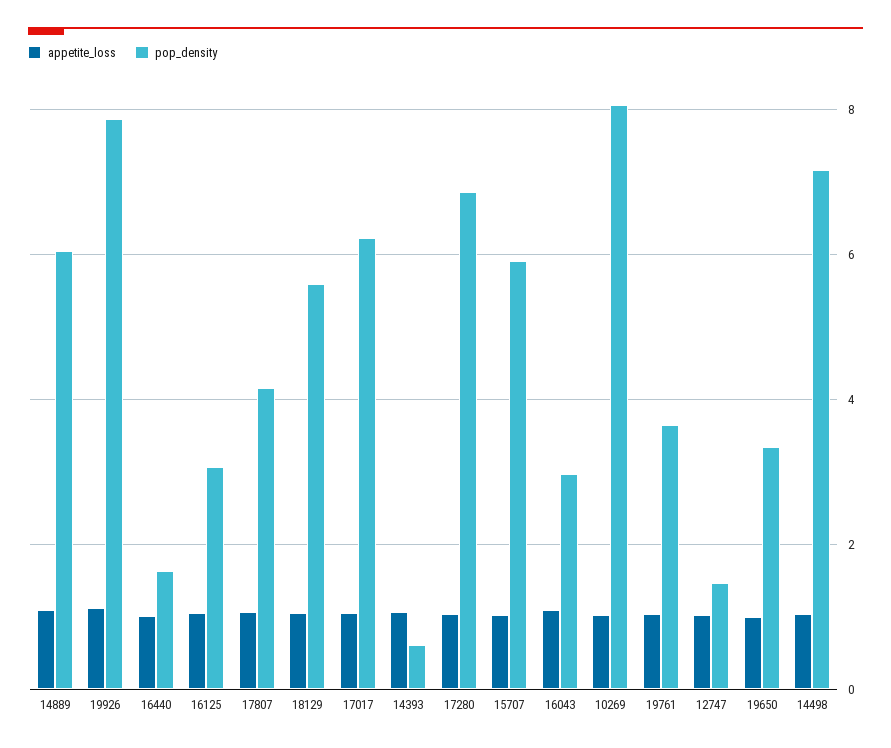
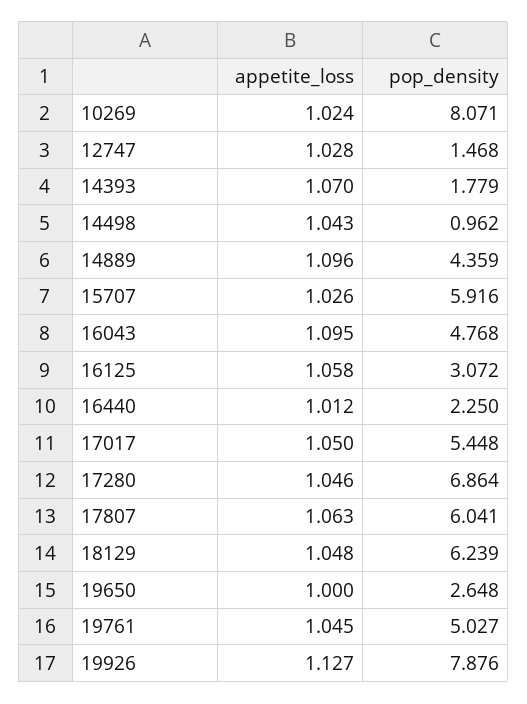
pop_density, 14889: 6 -> 4.359
pop_density, 16440: 1.6 -> 2.25
pop_density, 17807: 4.2 -> 6.041
pop_density, 18129: 5.6 -> 6.239
pop_density, 17017: 6.2 -> 5.448
pop_density, 14393: 0.6 -> 1.779
pop_density, 16043: 3 -> 4.768
pop_density, 19761: 3.6 -> 5.027
pop_density, 19650: 3.4 -> 2.648
pop_density, 14498: 7.2 -> 0.962

